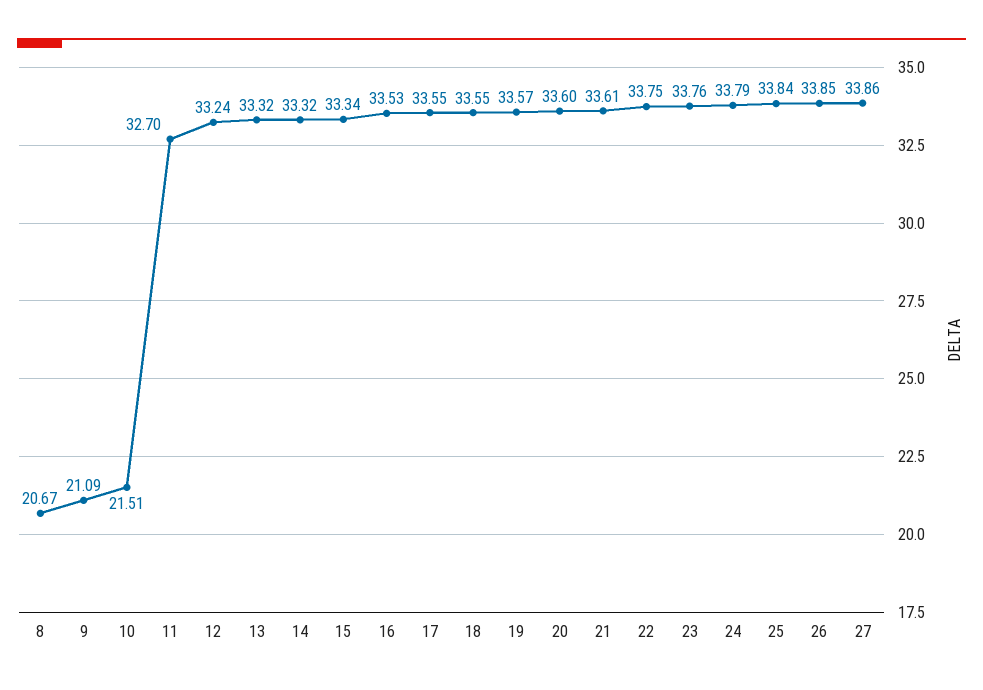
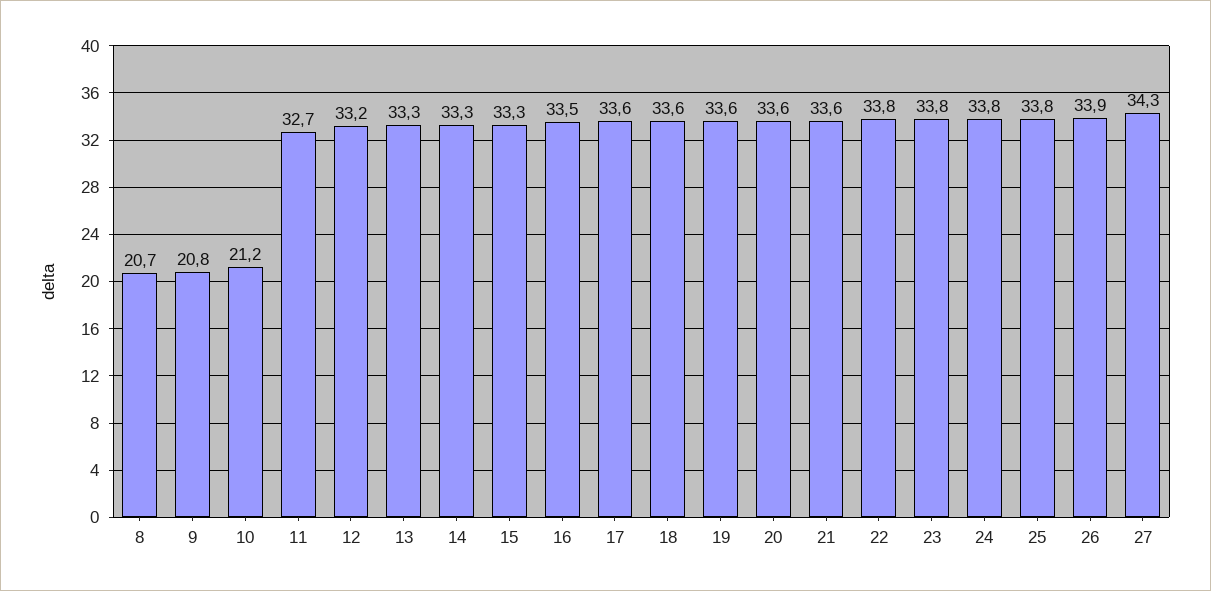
9: 21.09 -> 20.8
10: 21.51 -> 21.2
27: 33.86 -> 34.3

